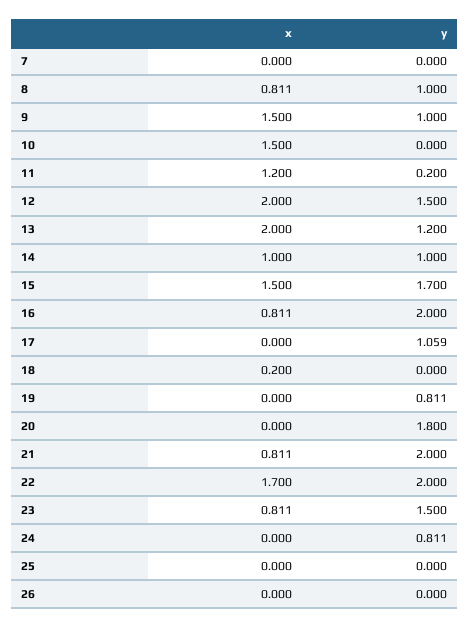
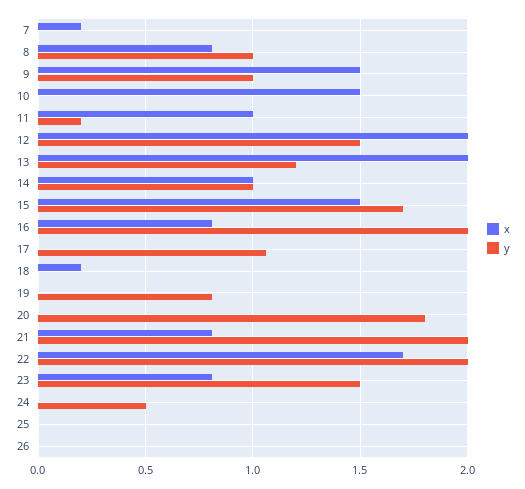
x, 7: 0 -> 0.2
x, 11: 1.2 -> 1
y, 24: 0.811 -> 0.5

